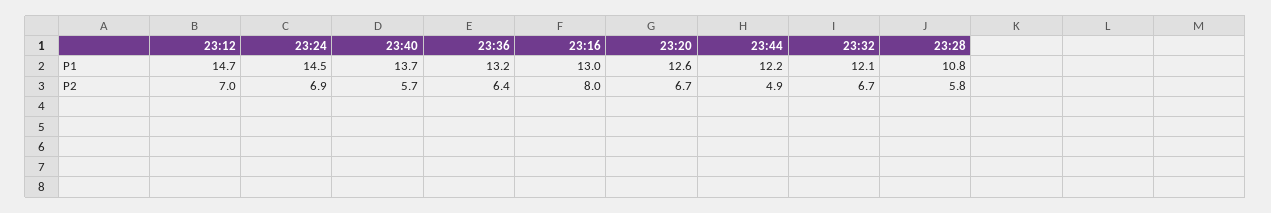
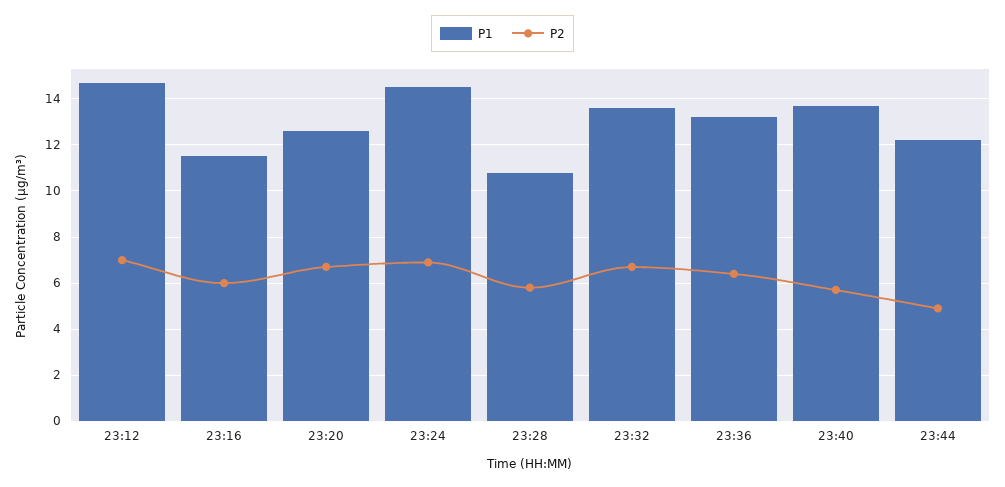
P1, 23:16: 13 -> 11.5
P1, 23:32: 12.1 -> 13.5
P2, 23:16: 8 -> 6

